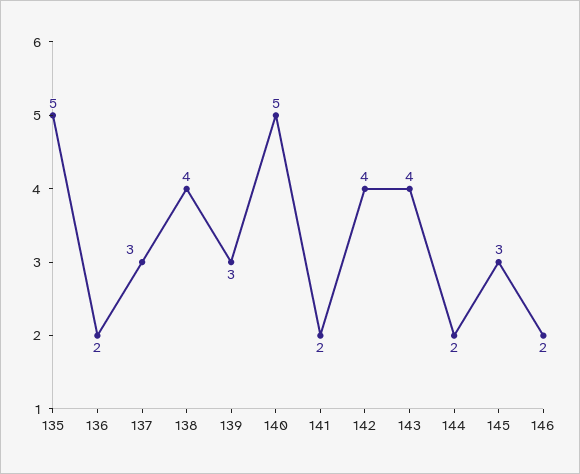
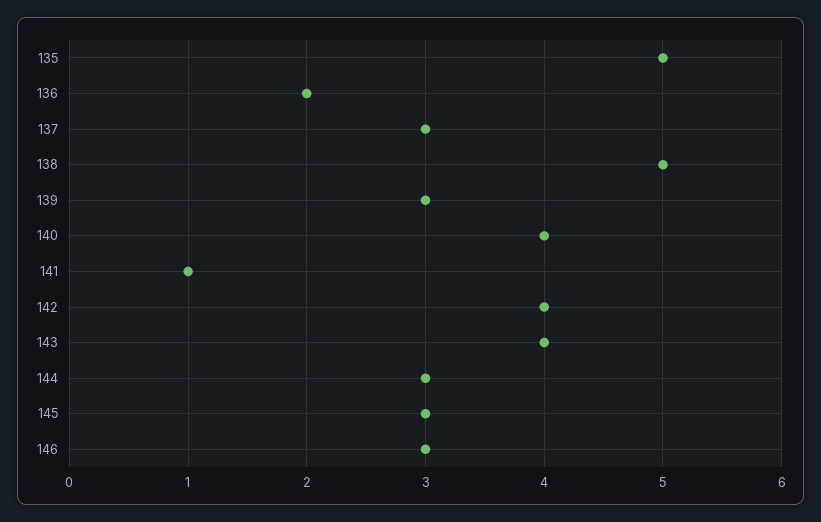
138: 4 -> 5
140: 5 -> 4
141: 2 -> 1
144: 2 -> 3
146: 2 -> 3

